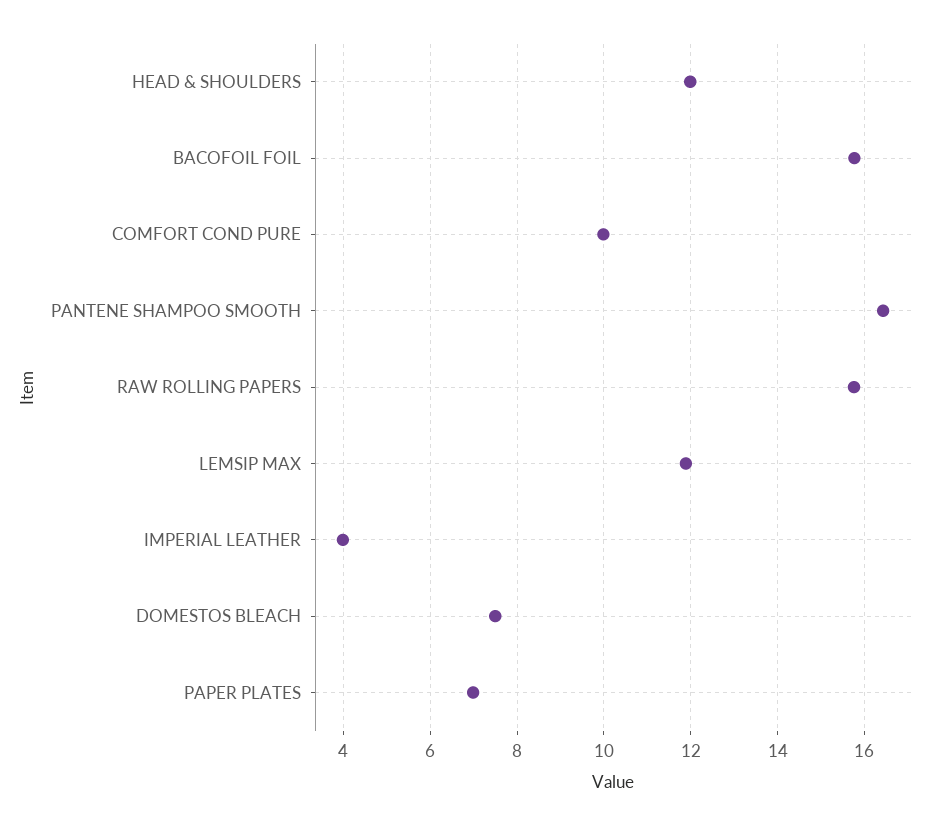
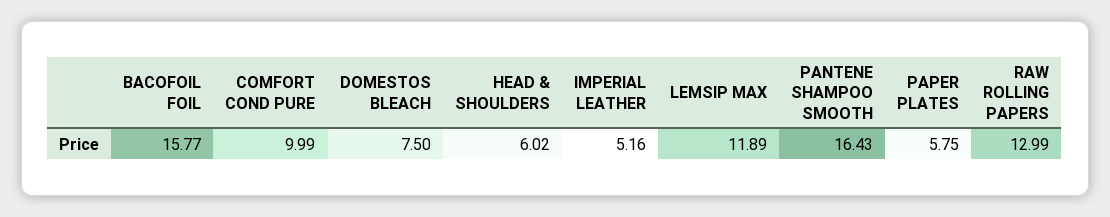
HEAD & SHOULDERS: 12 -> 6.02
RAW ROLLING PAPERS: 15.8 -> 12.99
IMPERIAL LEATHER: 4 -> 5.16
PAPER PLATES: 7 -> 5.75

